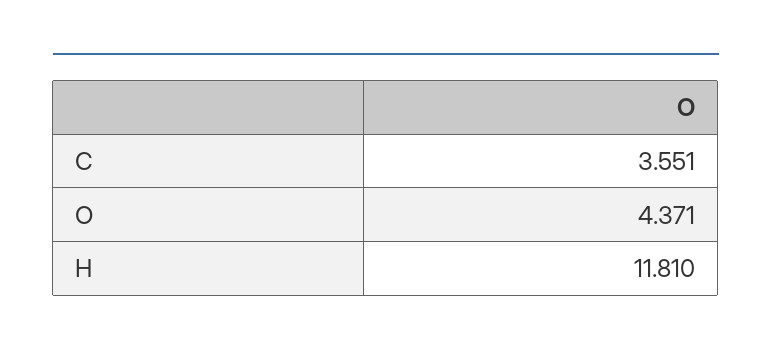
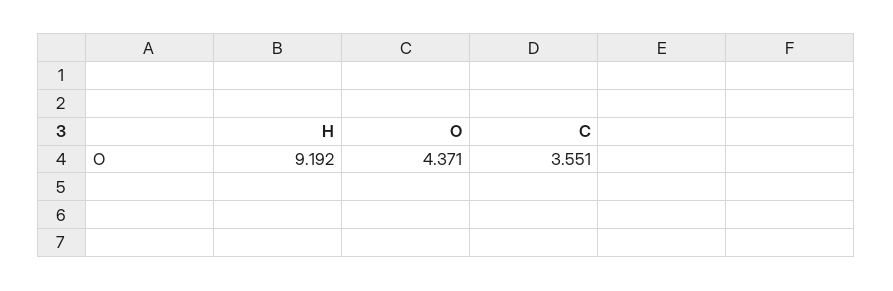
H: 11.81 -> 9.192

